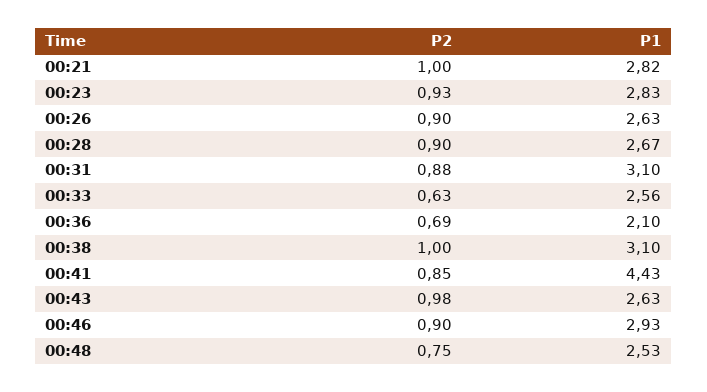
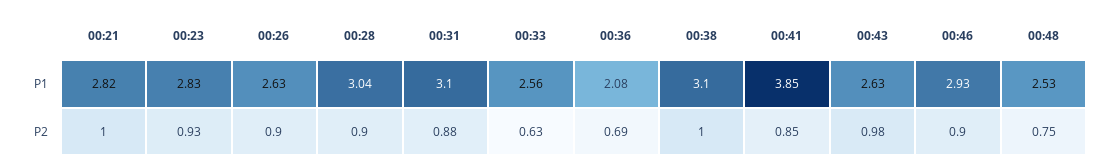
P1, 00:28: 2.67 -> 3.04
P1, 00:36: 2.1 -> 2.08
P1, 00:41: 4.43 -> 3.85

